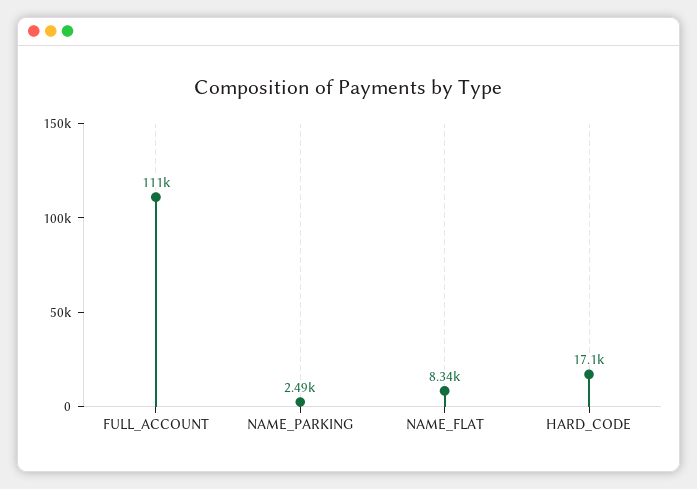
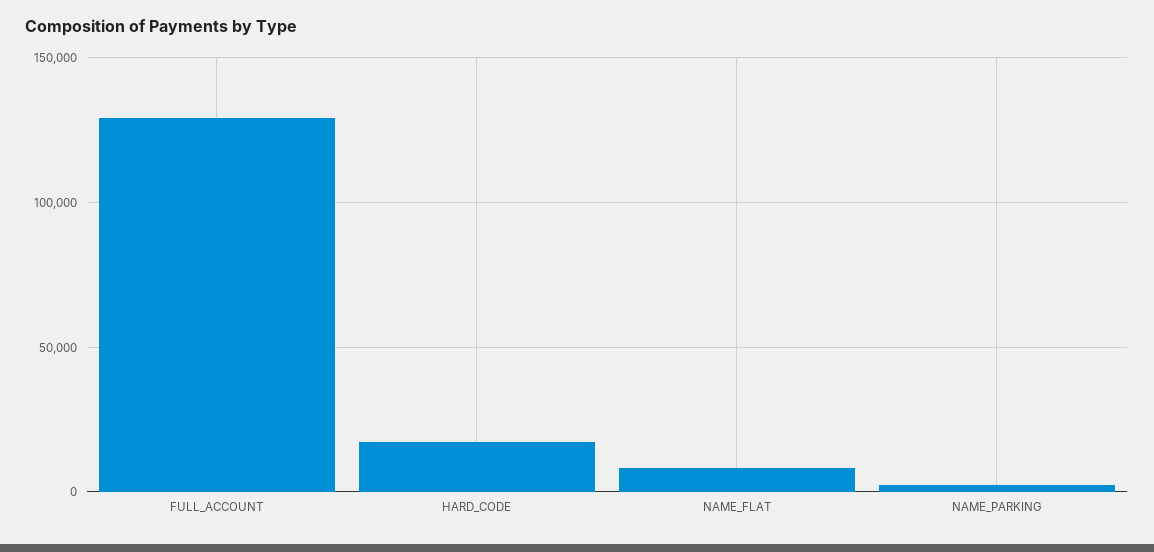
FULL_ACCOUNT: 111000 -> 130000

